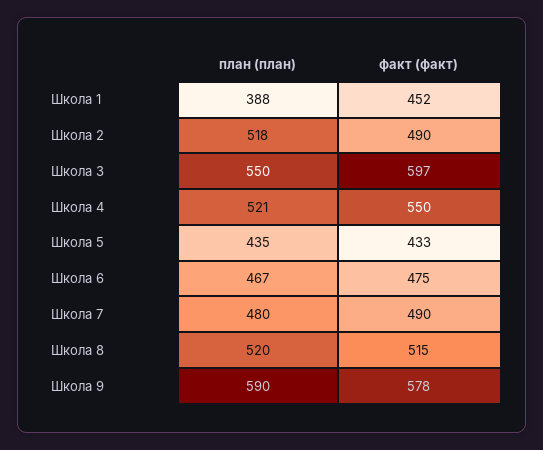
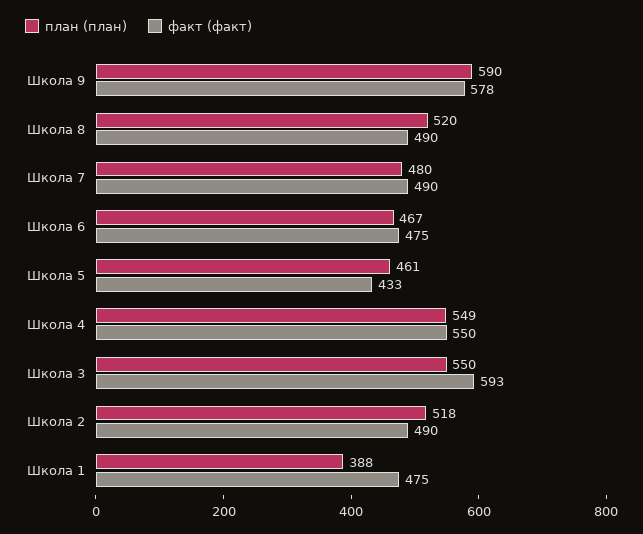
факт (факт), Школа 1: 452 -> 475
факт (факт), Школа 3: 597 -> 593
план (план), Школа 4: 521 -> 549
план (план), Школа 5: 435 -> 461
факт (факт), Школа 8: 515 -> 490

